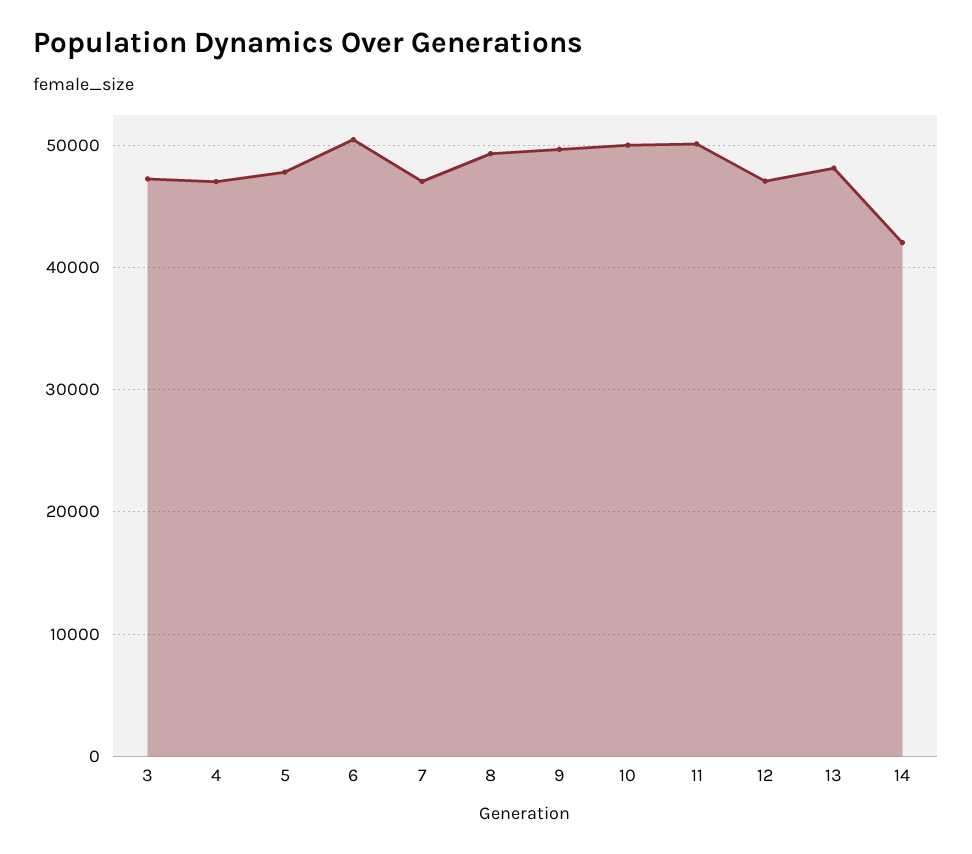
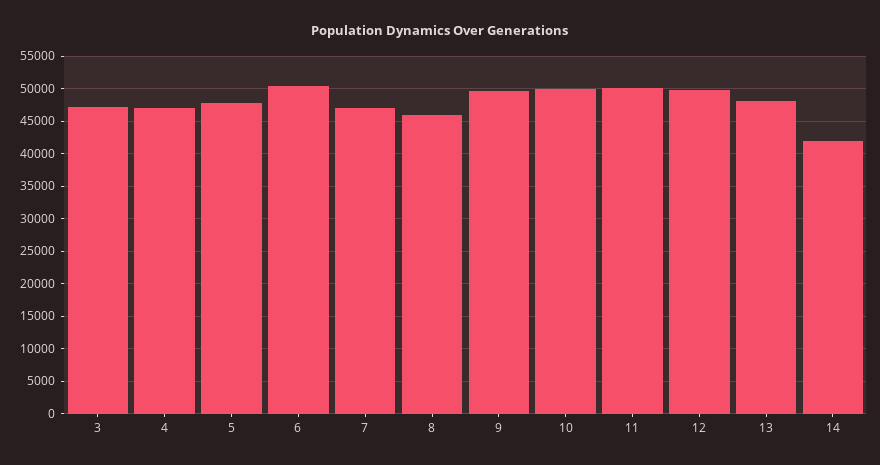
8: 49000 -> 46000
12: 47000 -> 50000

